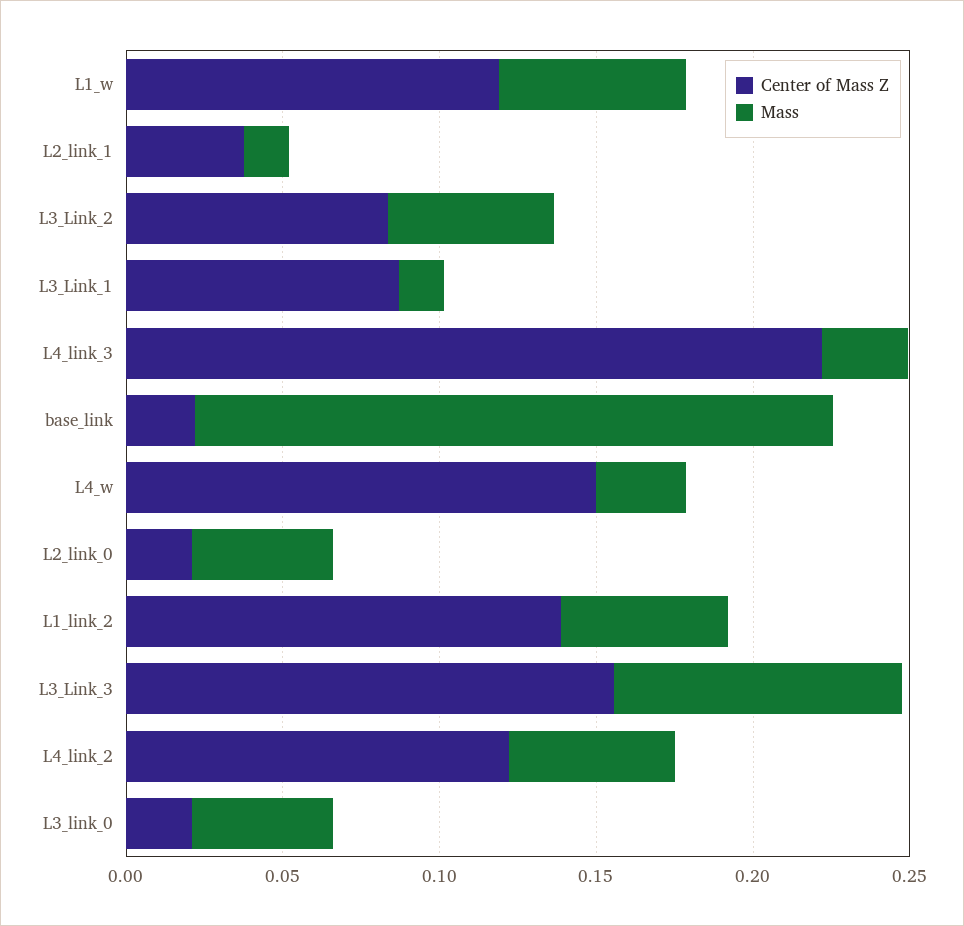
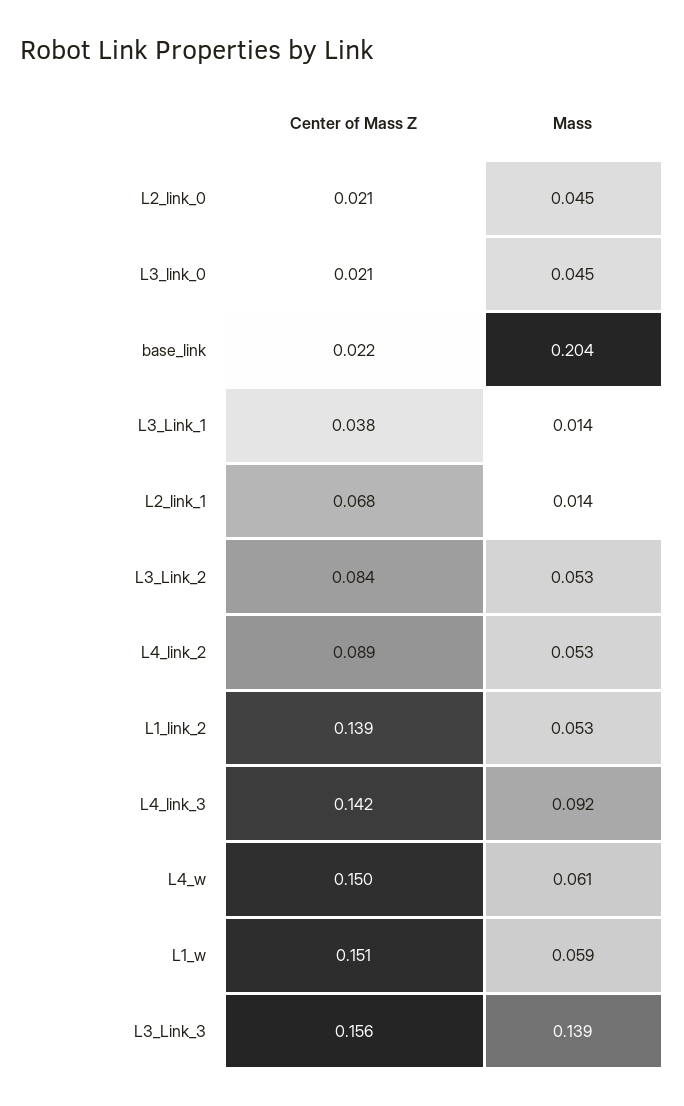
Center of Mass Z, L1_w: 0.12 -> 0.151
Center of Mass Z, L2_link_1: 0.04 -> 0.068
Center of Mass Z, L3_Link_1: 0.09 -> 0.038
Center of Mass Z, L4_link_3: 0.22 -> 0.142
Mass, L4_link_3: 0.03 -> 0.092
Mass, L4_w: 0.03 -> 0.061
Mass, L3_Link_3: 0.09 -> 0.139
Center of Mass Z, L4_link_2: 0.12 -> 0.089

